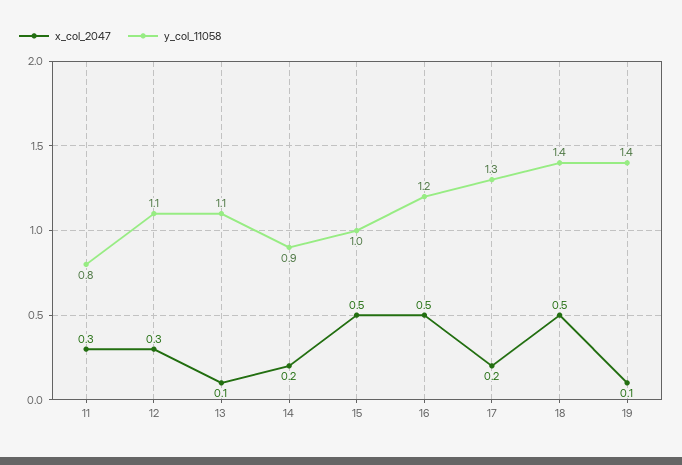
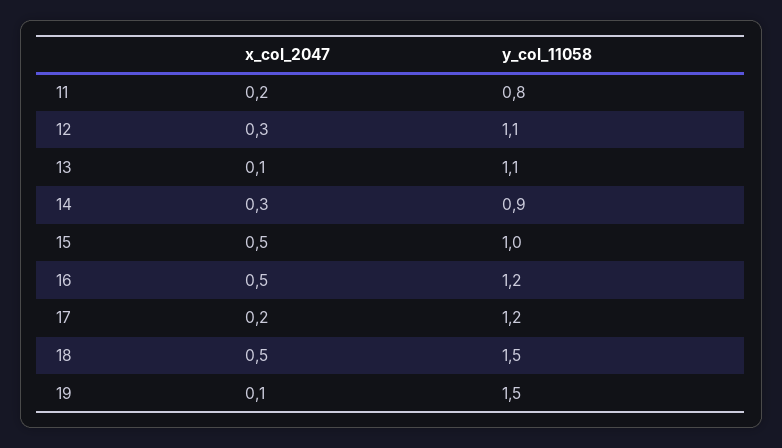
x_col_2047, 11: 0.3 -> 0.2
x_col_2047, 14: 0.2 -> 0.3
y_col_11058, 17: 1.3 -> 1.2
y_col_11058, 18: 1.4 -> 1.5
y_col_11058, 19: 1.4 -> 1.5

